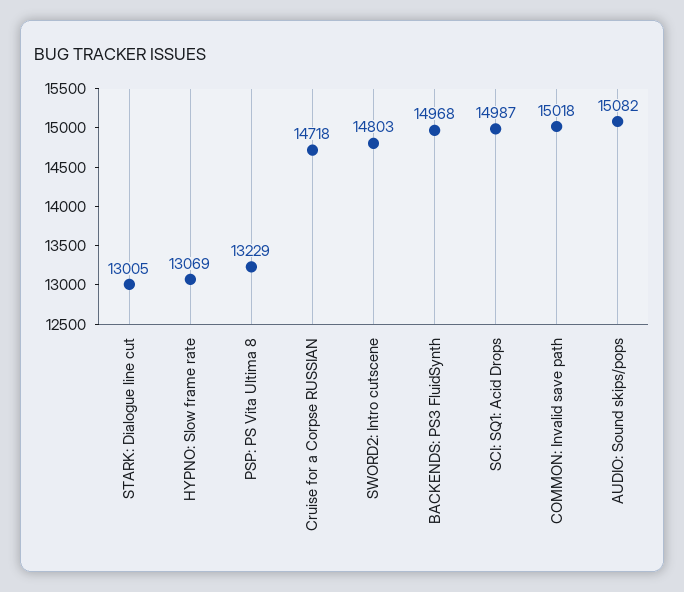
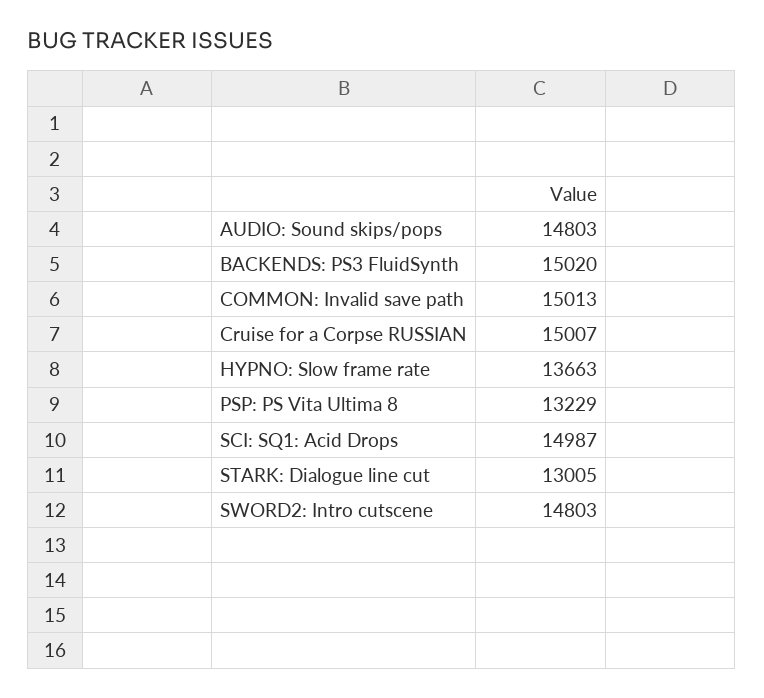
HYPNO: Slow frame rate: 13069 -> 13663
Cruise for a Corpse RUSSIAN: 14718 -> 15007
BACKENDS: PS3 FluidSynth: 14968 -> 15020
COMMON: Invalid save path: 15018 -> 15013
AUDIO: Sound skips/pops: 15082 -> 14803

